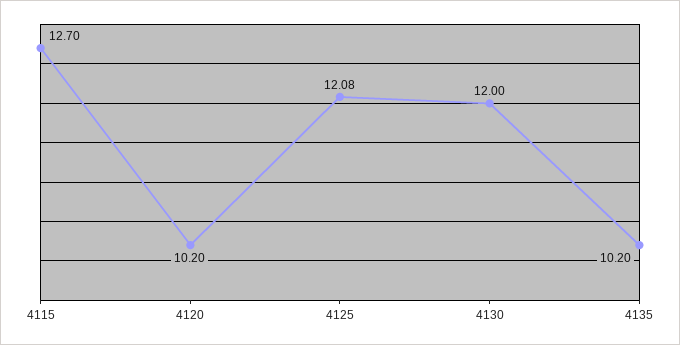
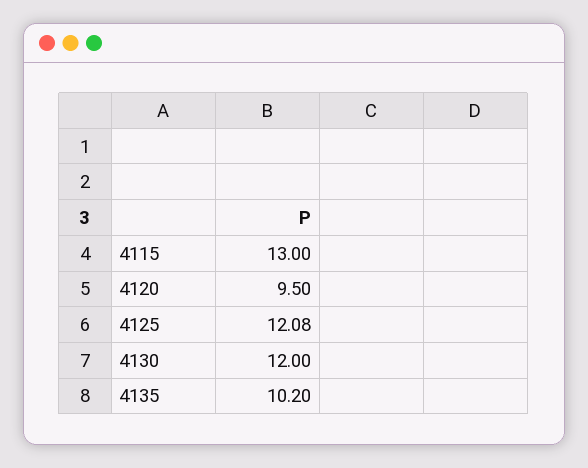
4115: 12.7 -> 13
4120: 10.2 -> 9.5

